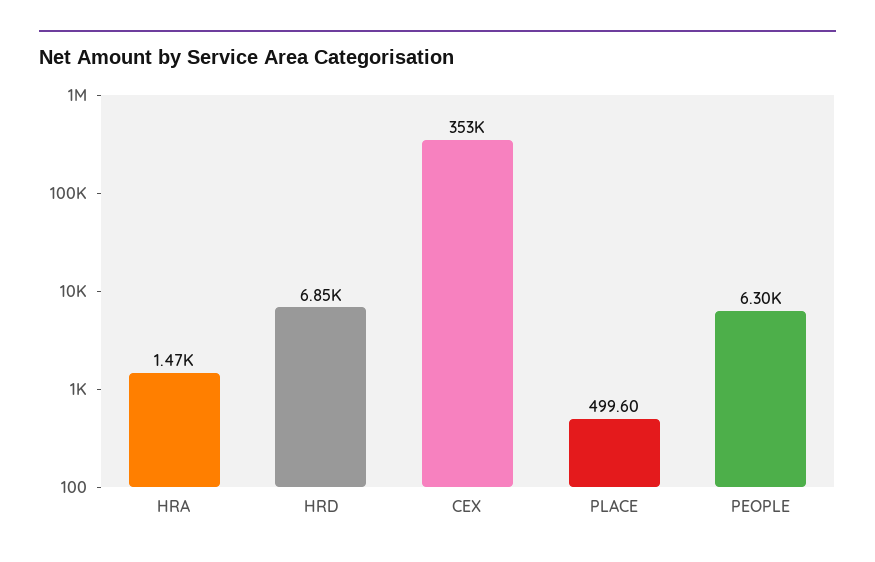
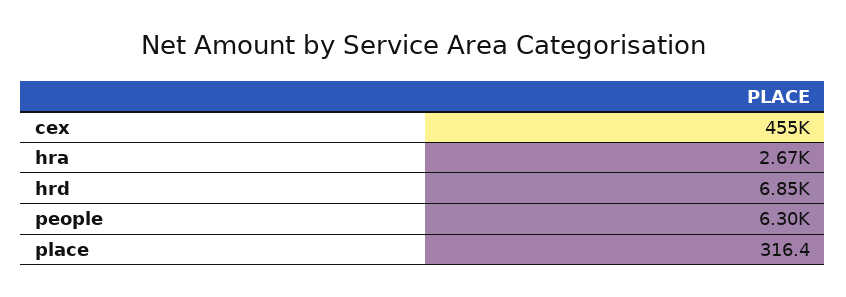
HRA: 1470 -> 2670
CEX: 353000 -> 455000
PLACE: 499.6 -> 316.4

